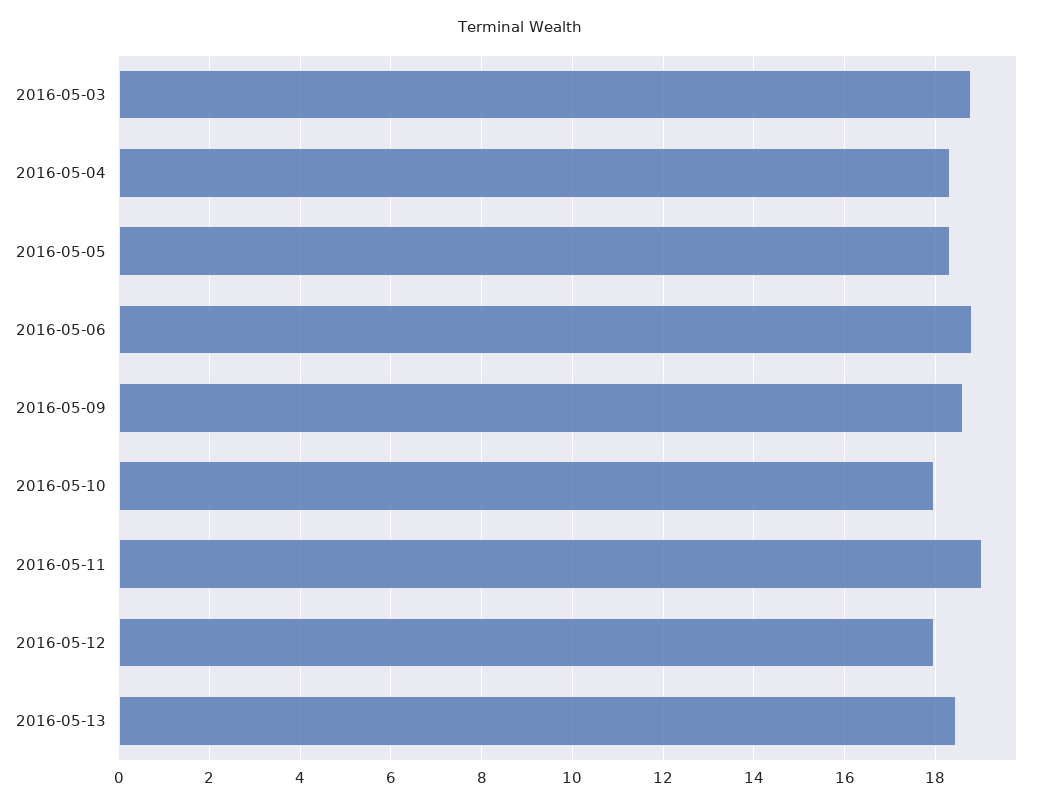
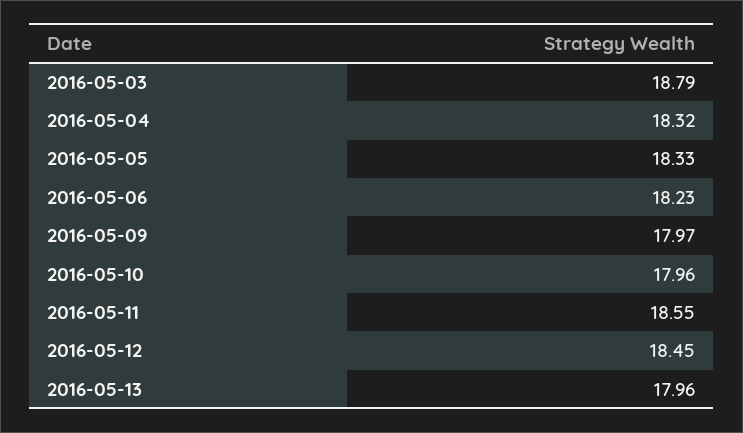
2016-05-06: 18.8 -> 18.23
2016-05-09: 18.6 -> 17.97
2016-05-11: 19 -> 18.55
2016-05-12: 18 -> 18.45
2016-05-13: 18.4 -> 17.96

